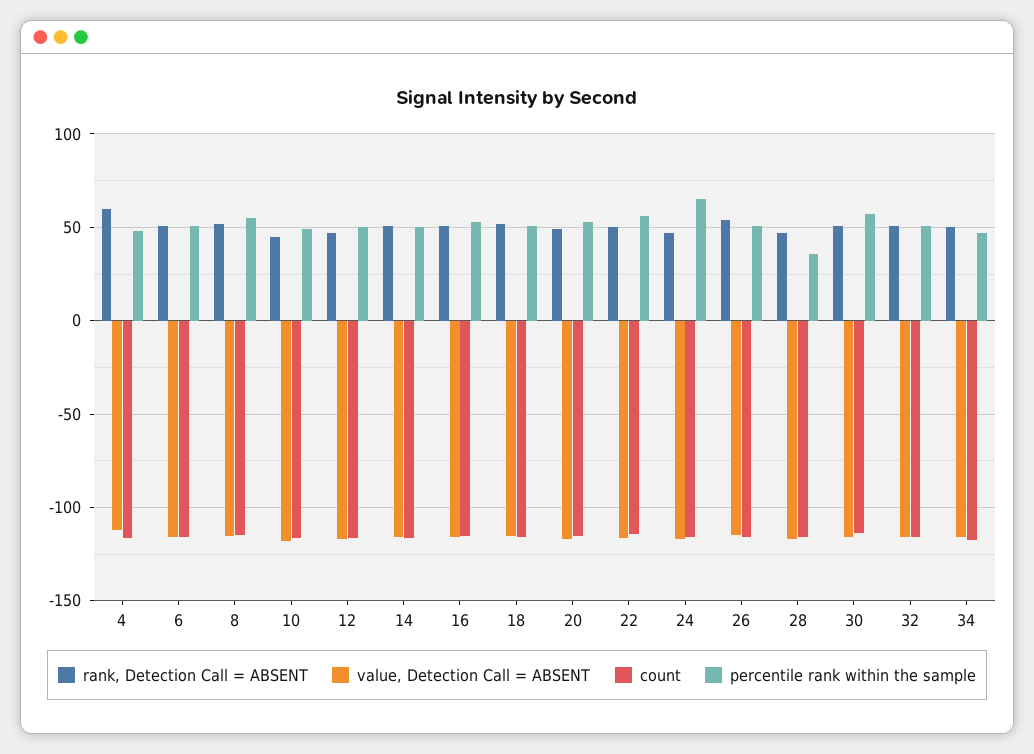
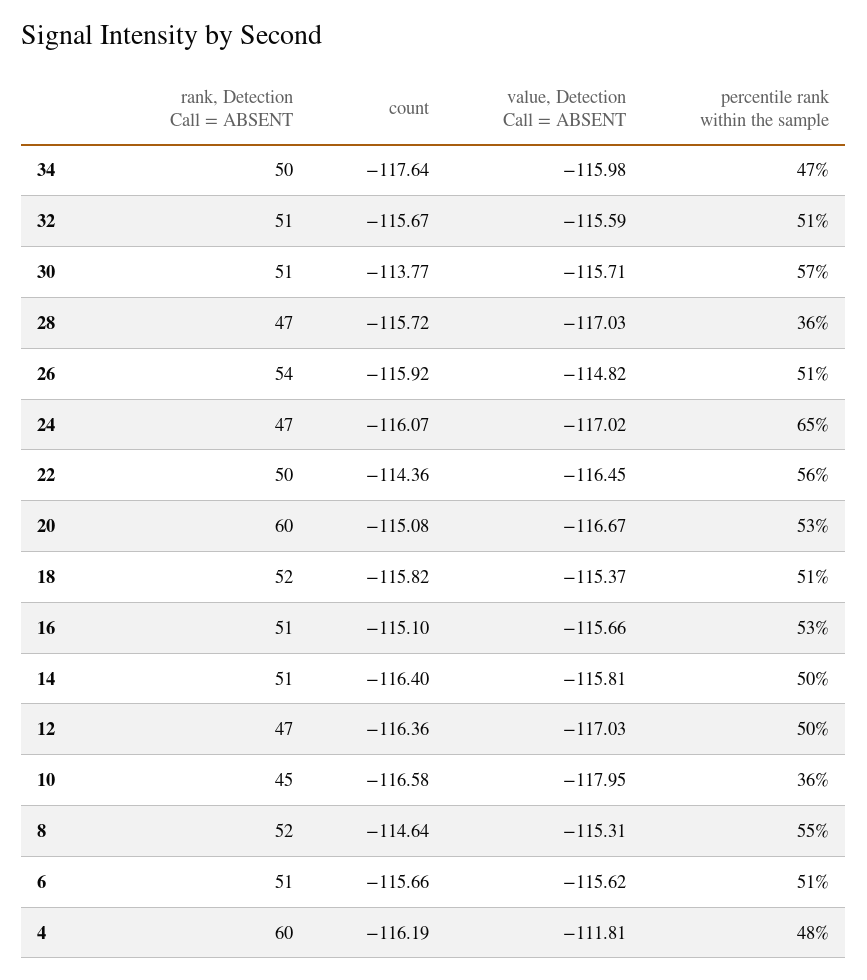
percentile rank within the sample, 10: 50 -> 36
rank, Detection Call = ABSENT, 20: 50 -> 60

